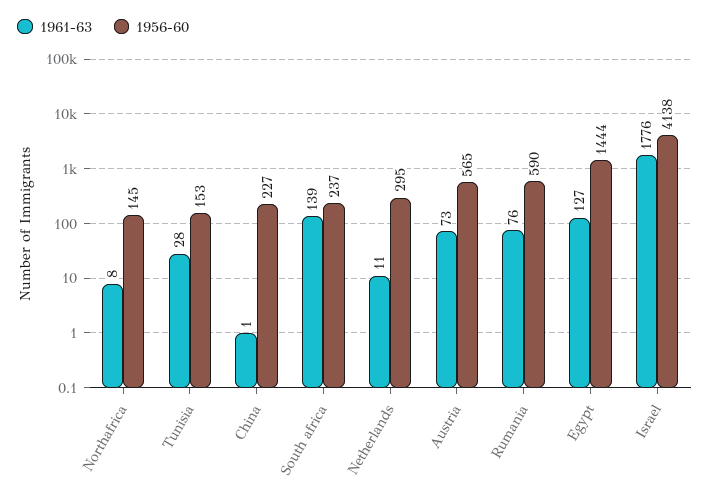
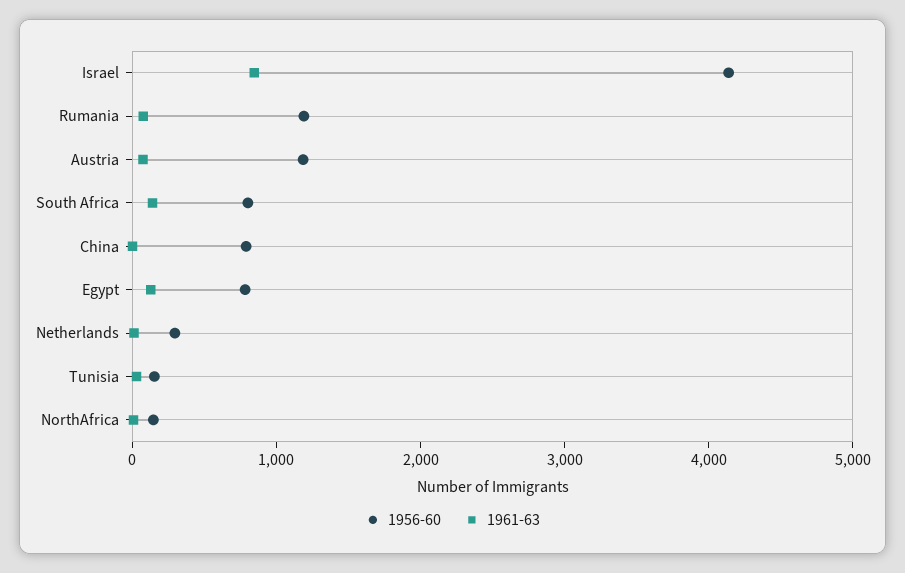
1956-60, China: 227 -> 800
1956-60, South africa: 237 -> 800
1956-60, Austria: 565 -> 1200
1956-60, Rumania: 590 -> 1200
1956-60, Egypt: 1444 -> 800
1961-63, Israel: 1776 -> 800

